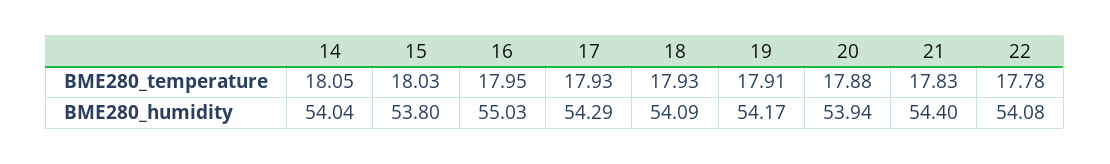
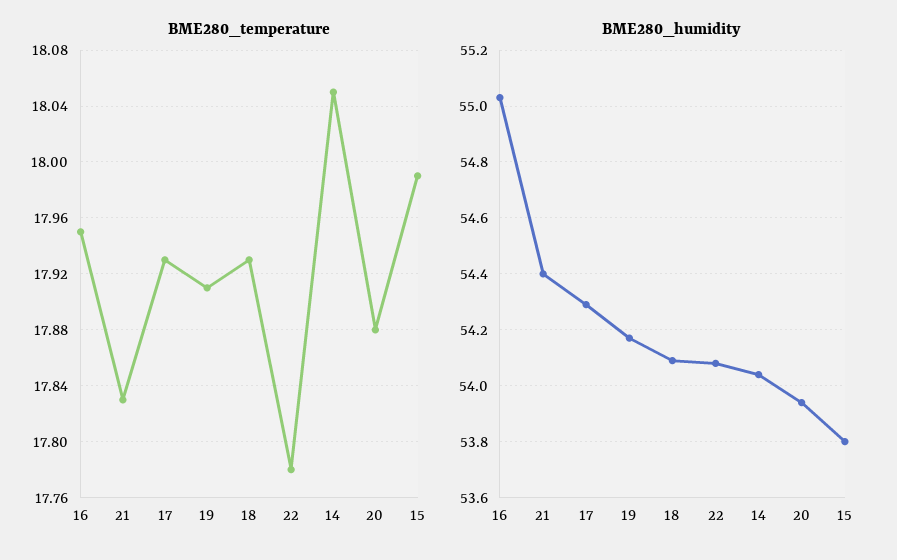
BME280_temperature, 15: 18.03 -> 17.99

